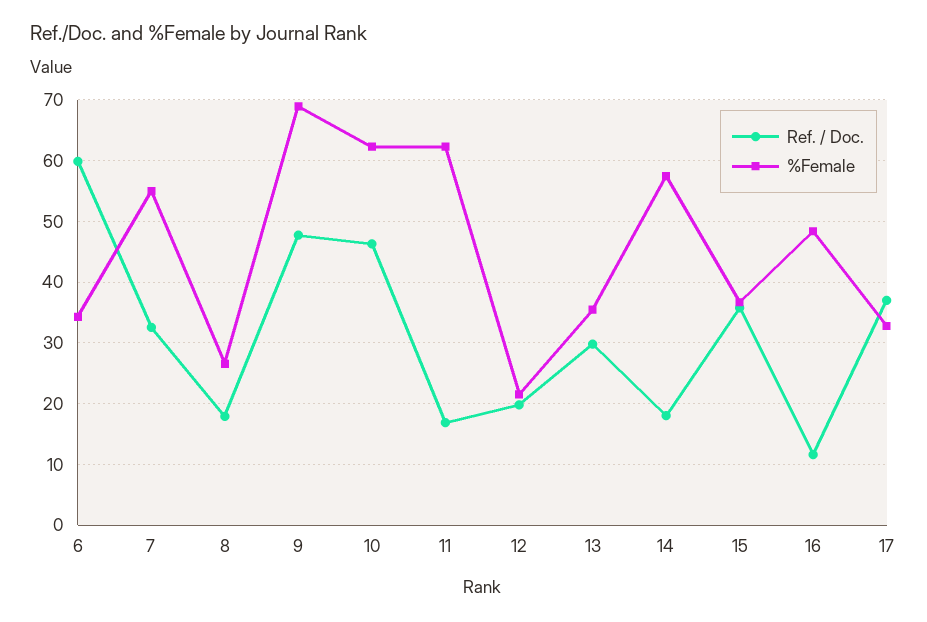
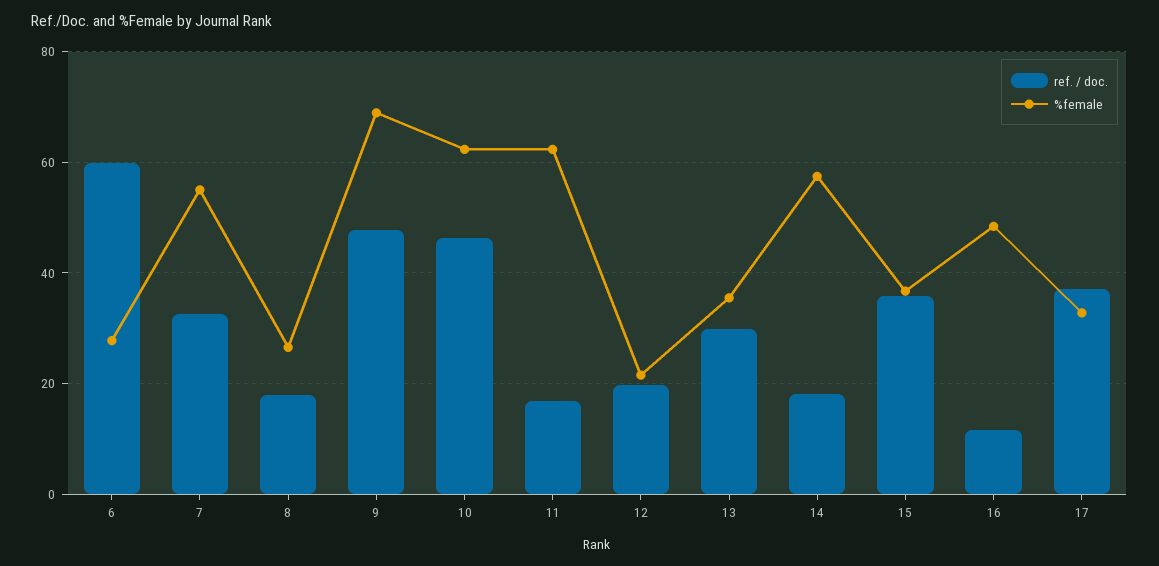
%Female, 6: 34 -> 28

